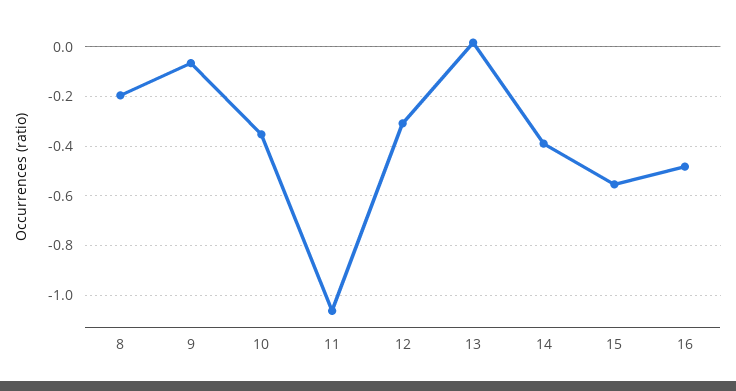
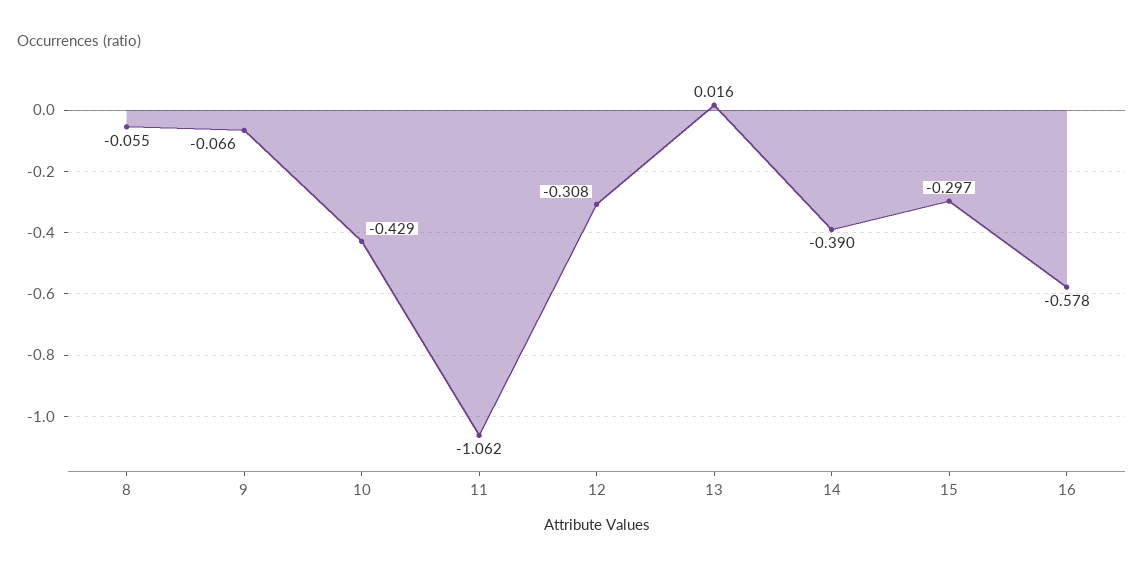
8: -0.2 -> -0.055
10: -0.35 -> -0.429
15: -0.55 -> -0.297
16: -0.475 -> -0.578

